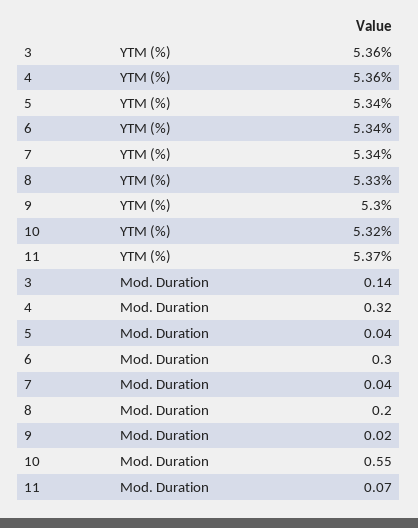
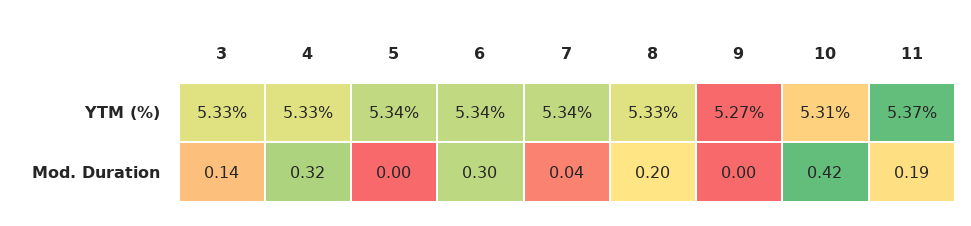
3, YTM (%): 5.36 -> 5.33
4, YTM (%): 5.36 -> 5.33
9, YTM (%): 5.3 -> 5.27
10, YTM (%): 5.32 -> 5.31
5, Mod. Duration: 0.04 -> 0
9, Mod. Duration: 0.02 -> 0
10, Mod. Duration: 0.55 -> 0.42
11, Mod. Duration: 0.07 -> 0.19

